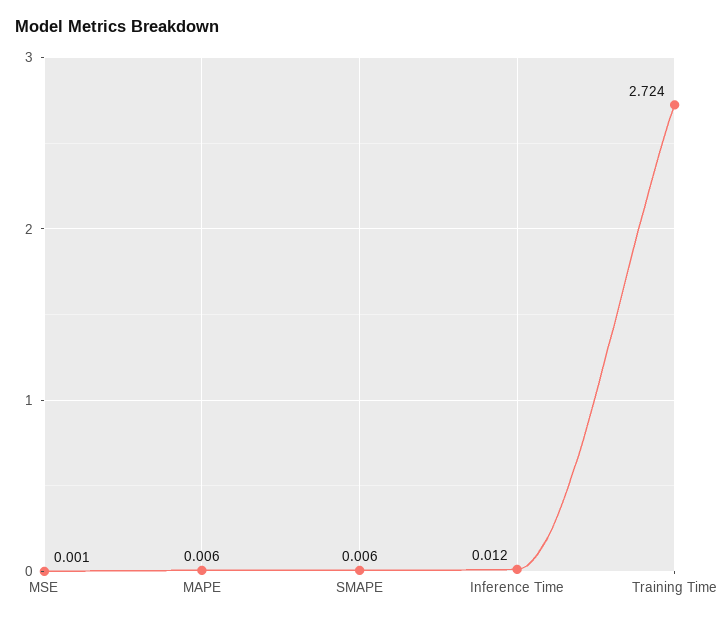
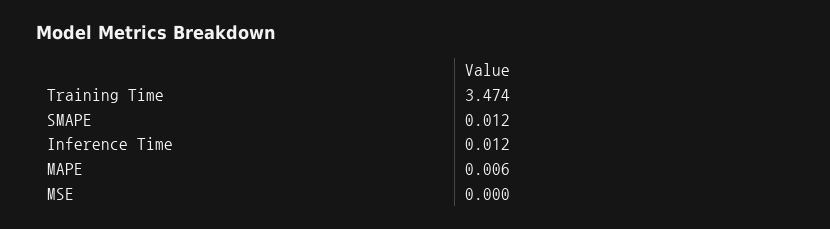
MSE: 0.001 -> 0
SMAPE: 0.006 -> 0.012
Training Time: 2.724 -> 3.474

